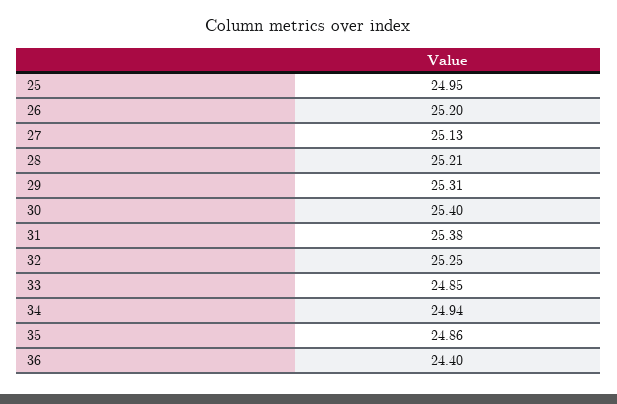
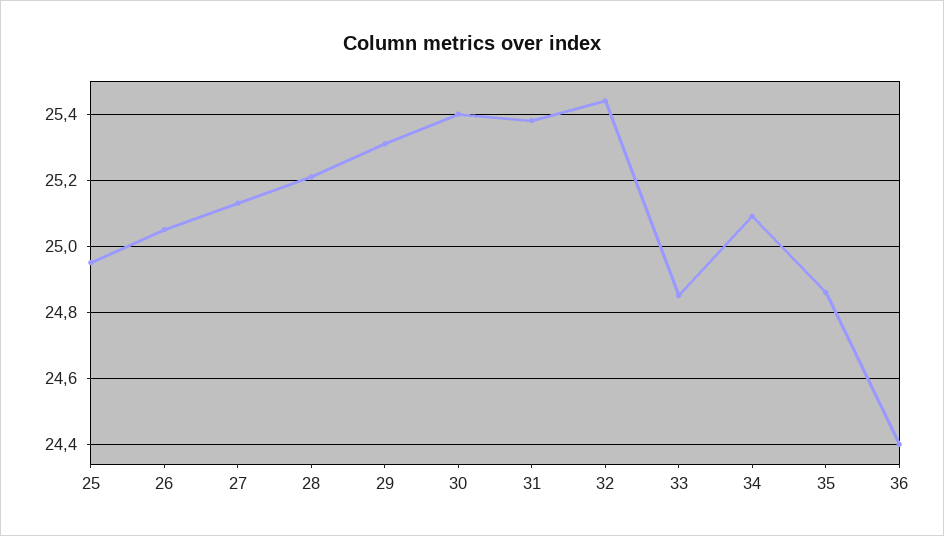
26: 25.2 -> 25.05
32: 25.25 -> 25.45
34: 24.94 -> 25.1

